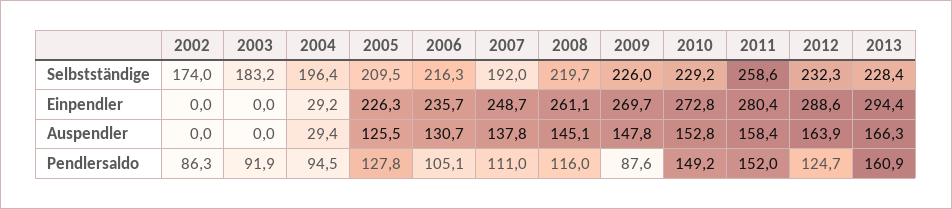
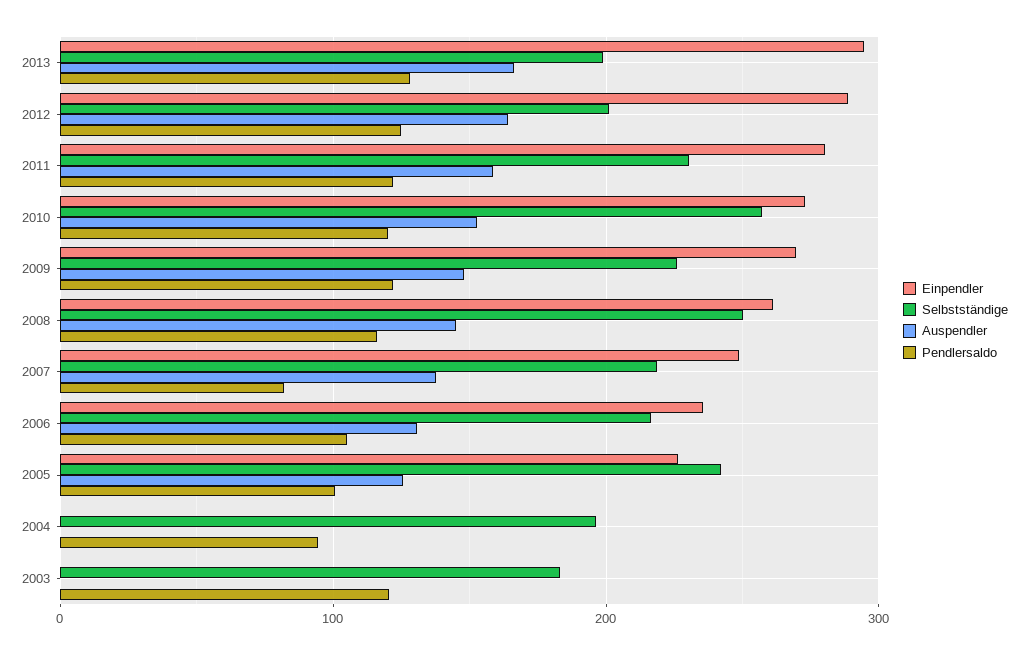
Selbstständige, 2002: 174 -> none
Selbstständige, 2005: 209.5 -> 240
Selbstständige, 2007: 192 -> 220
Selbstständige, 2008: 219.7 -> 250
Selbstständige, 2010: 229.2 -> 260
Selbstständige, 2011: 258.6 -> 230
Selbstständige, 2012: 232.3 -> 200
Selbstständige, 2013: 228.4 -> 200
Einpendler, 2002: 0 -> none
Einpendler, 2004: 29.2 -> 0
Auspendler, 2002: 0 -> none
Auspendler, 2004: 29.4 -> 0
Pendlersaldo, 2002: 86.3 -> none
Pendlersaldo, 2003: 91.9 -> 120
Pendlersaldo, 2005: 127.8 -> 100
Pendlersaldo, 2007: 111 -> 80
Pendlersaldo, 2009: 87.6 -> 120
Pendlersaldo, 2010: 149.2 -> 120
Pendlersaldo, 2011: 152 -> 120
Pendlersaldo, 2013: 160.9 -> 130

